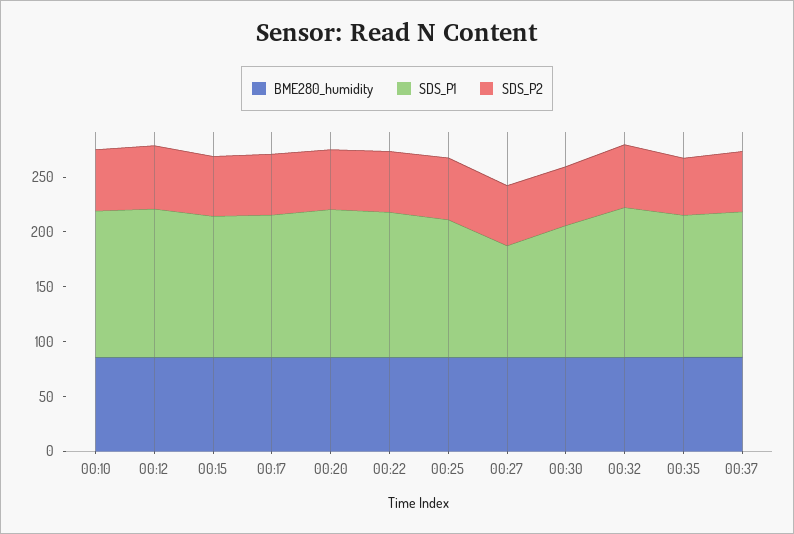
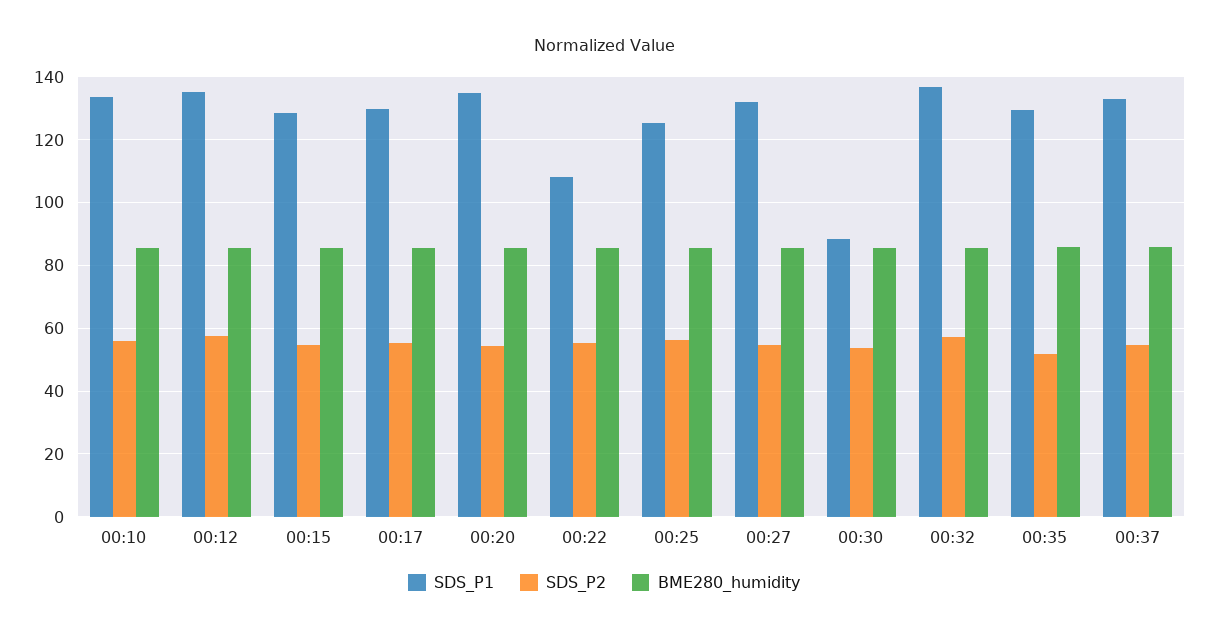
SDS_P1, 00:22: 130 -> 108
SDS_P1, 00:27: 100 -> 132
SDS_P1, 00:30: 120 -> 88

